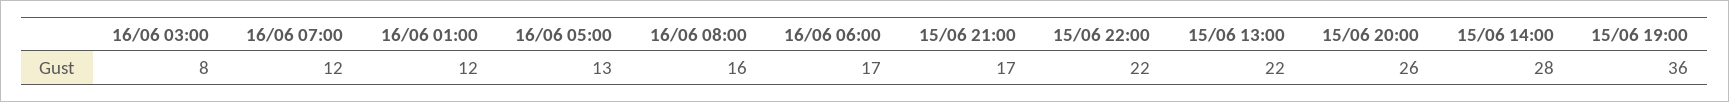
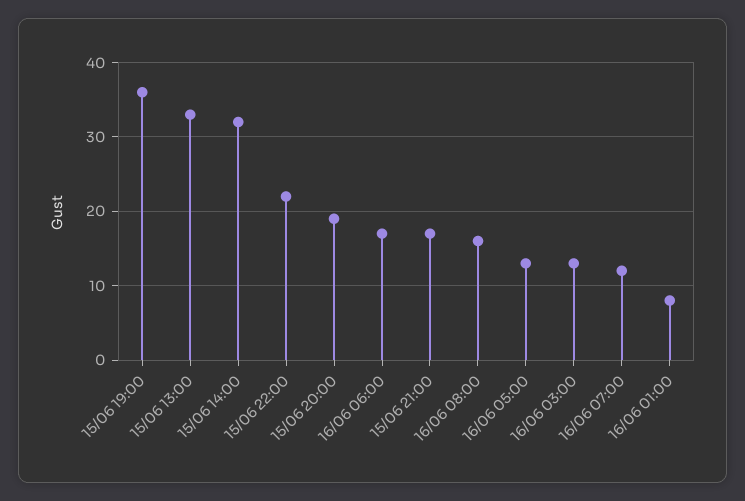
16/06 03:00: 8 -> 13
16/06 01:00: 12 -> 8
15/06 13:00: 22 -> 33
15/06 20:00: 26 -> 19
15/06 14:00: 28 -> 32

